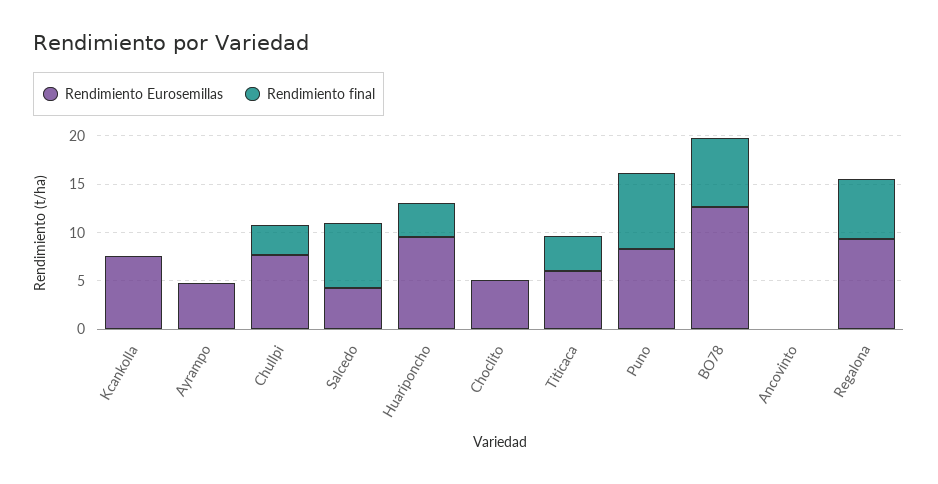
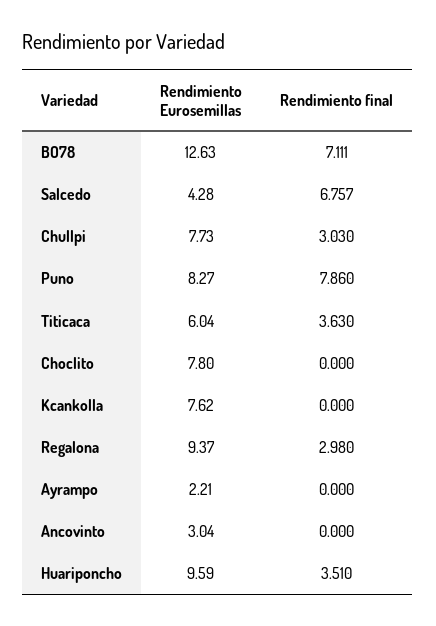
Rendimiento Eurosemillas, Ayrampo: 5 -> 2.21
Rendimiento Eurosemillas, Choclito: 5 -> 7.8
Rendimiento Eurosemillas, Ancovinto: 0 -> 3.04
Rendimiento final, Regalona: 6 -> 2.98

